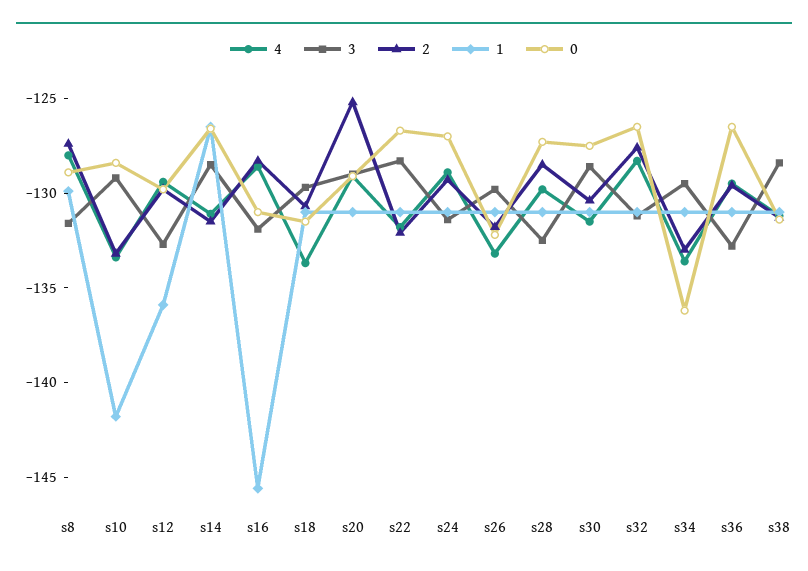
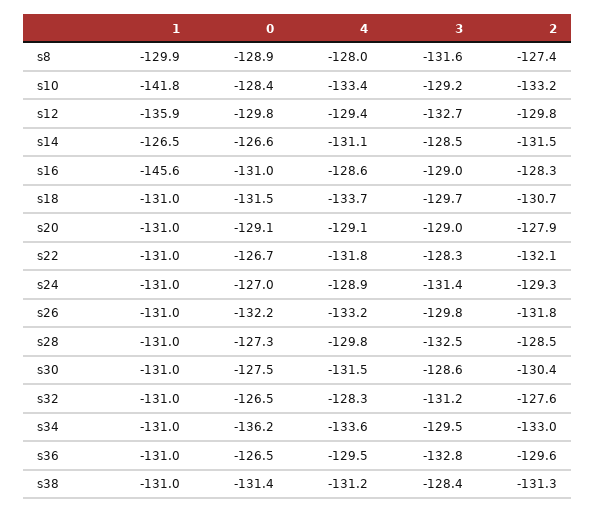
3, s16: -132 -> -129
2, s20: -125 -> -127.9

